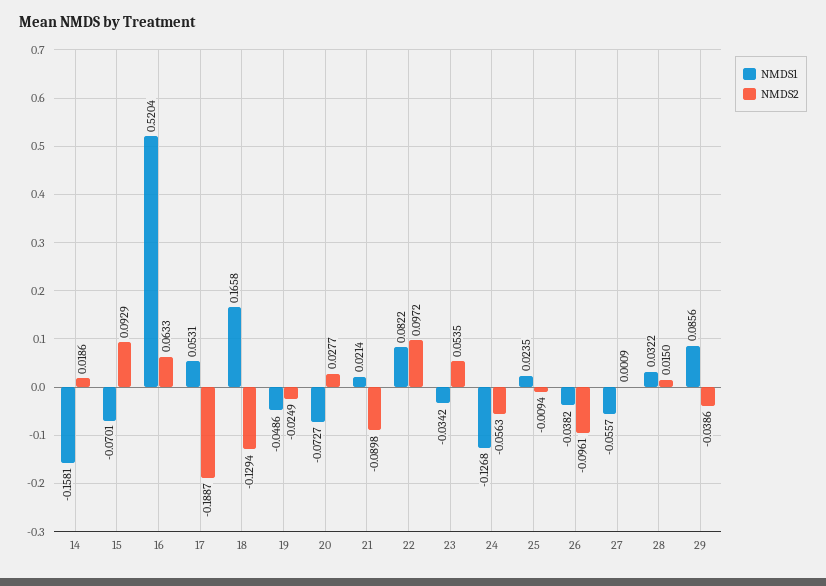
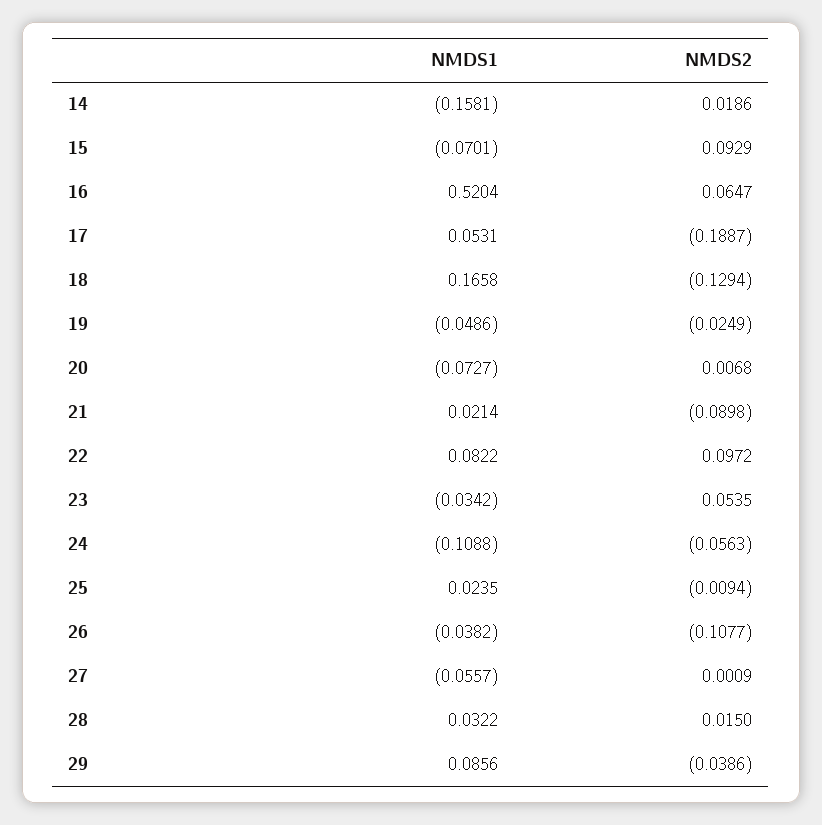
NMDS2, 16: 0.0633 -> 0.0647
NMDS2, 20: 0.0277 -> 0.0068
NMDS1, 24: -0.1268 -> -0.1088
NMDS2, 26: -0.0961 -> -0.1077

